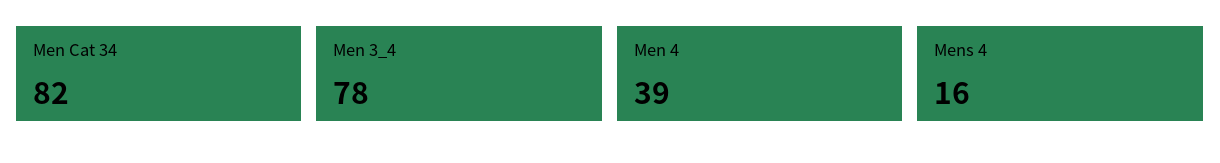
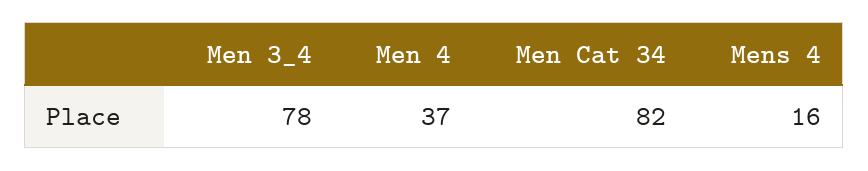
Men 4: 39 -> 37

